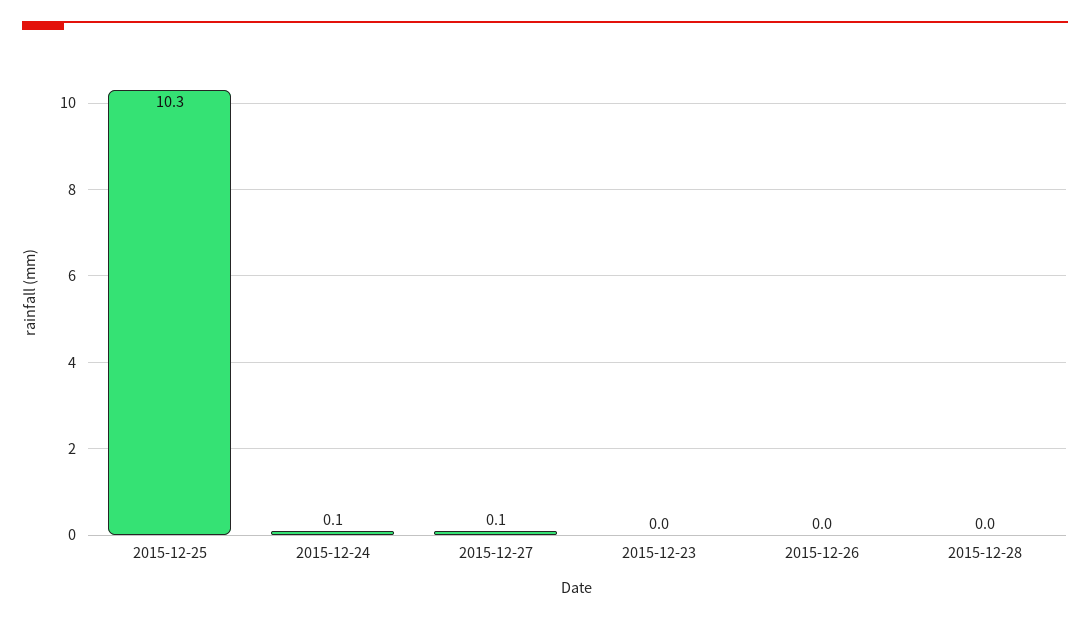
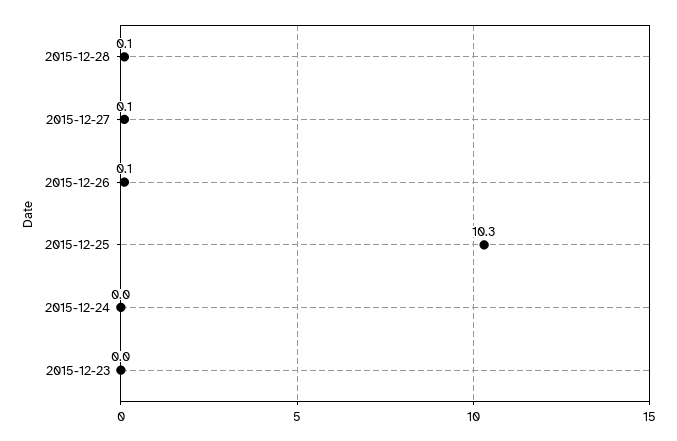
2015-12-24: 0.1 -> 0
2015-12-26: 0 -> 0.1
2015-12-28: 0 -> 0.1

